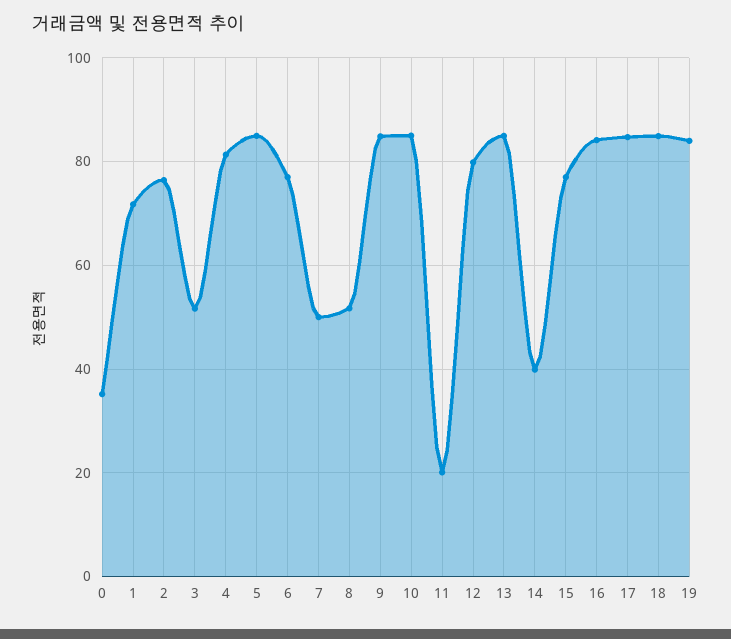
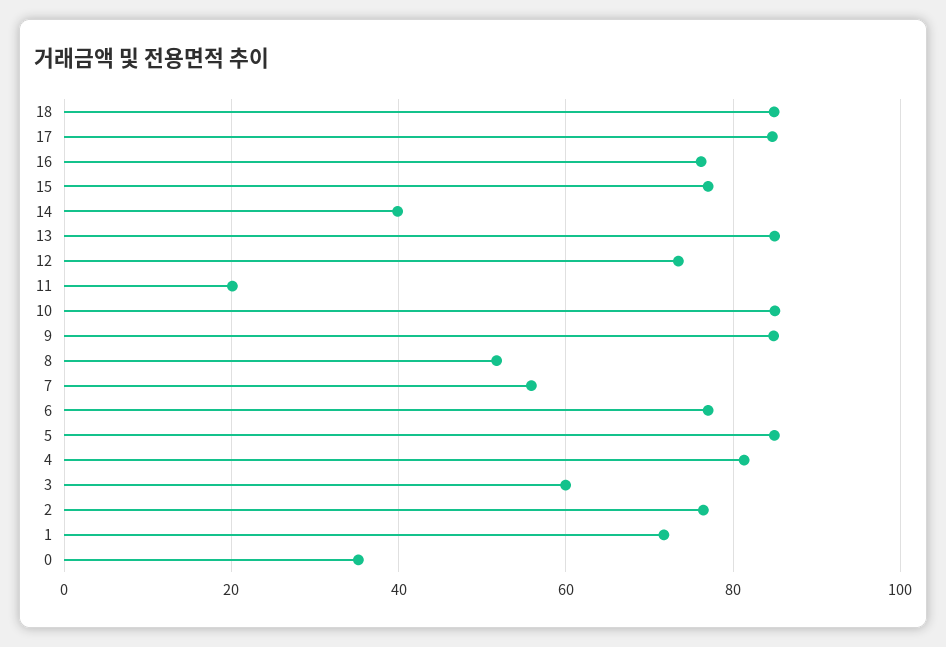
3: 52 -> 60
7: 50 -> 56
12: 80 -> 74
16: 84 -> 76
19: 84 -> none

